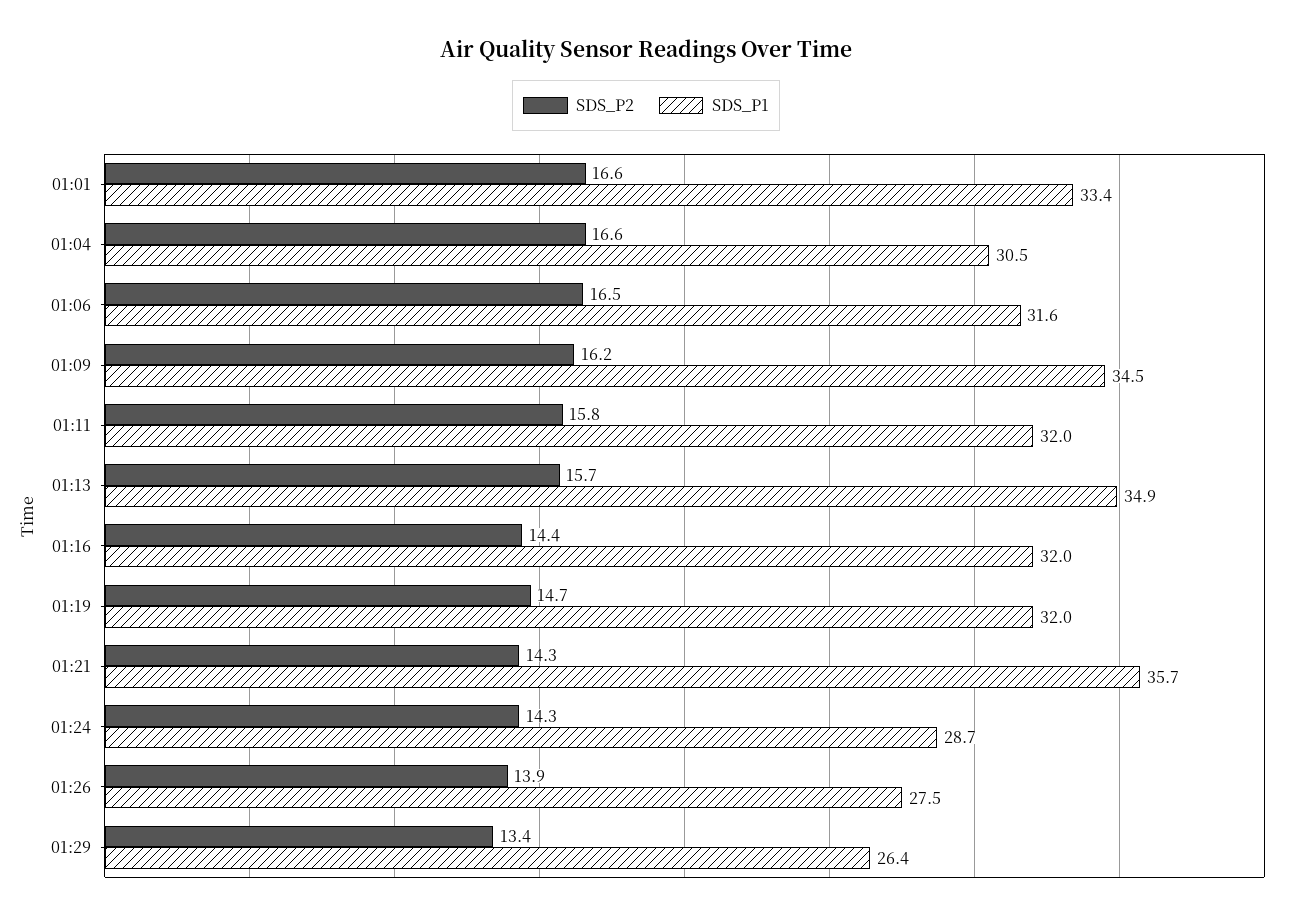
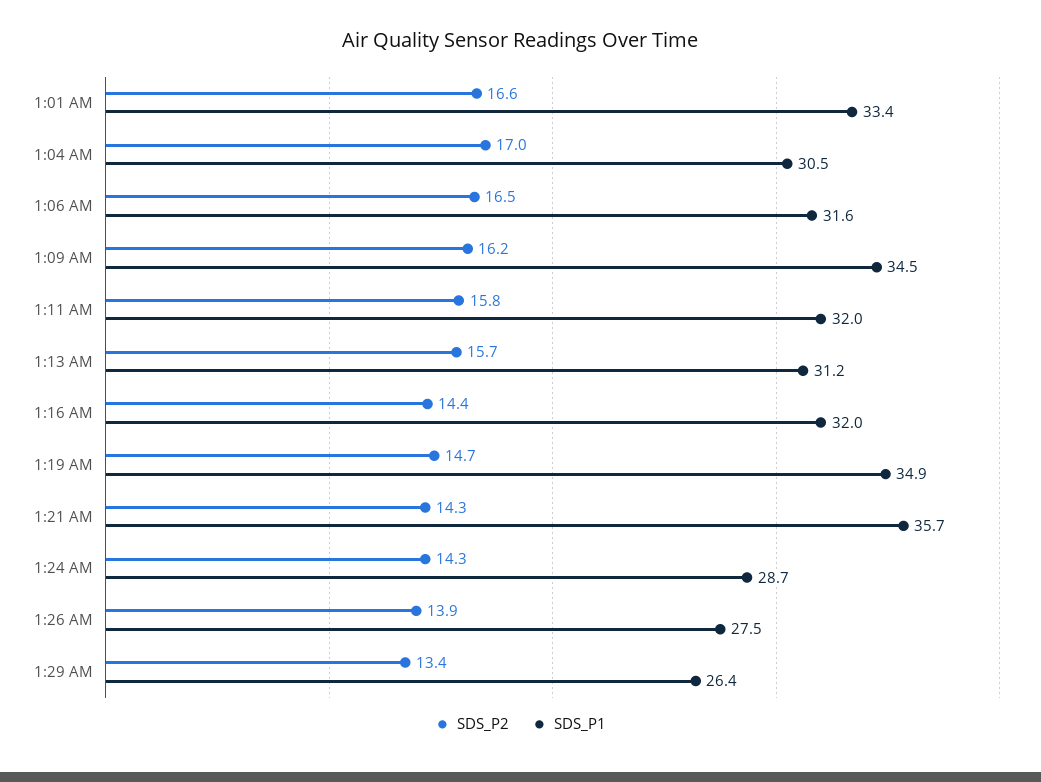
SDS_P2, 01:04: 16.6 -> 17
SDS_P1, 01:13: 34.9 -> 31.2
SDS_P1, 01:19: 32 -> 34.9

